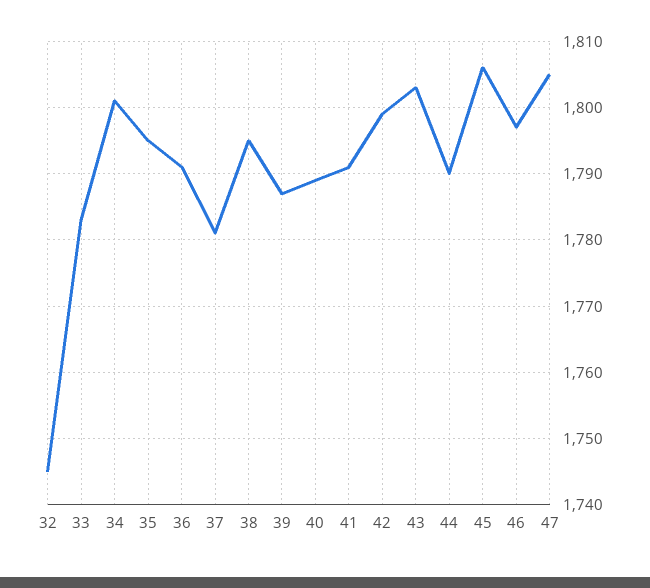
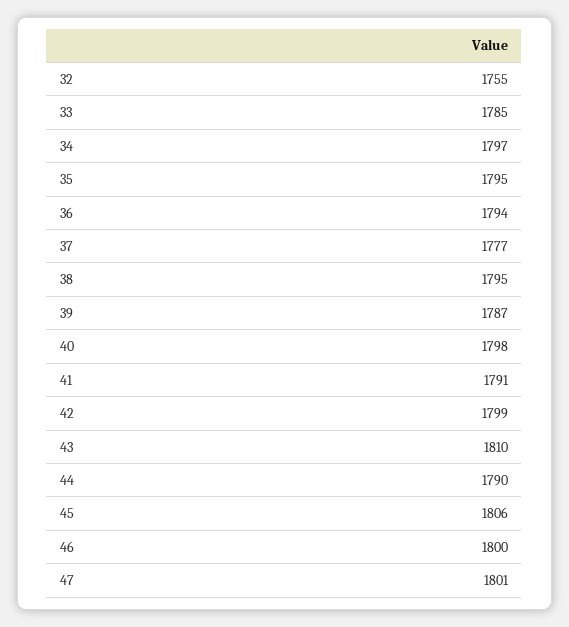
32: 1745 -> 1755
33: 1783 -> 1785
34: 1801 -> 1797
36: 1791 -> 1794
37: 1781 -> 1777
40: 1789 -> 1798
43: 1803 -> 1810
46: 1797 -> 1800
47: 1805 -> 1801

